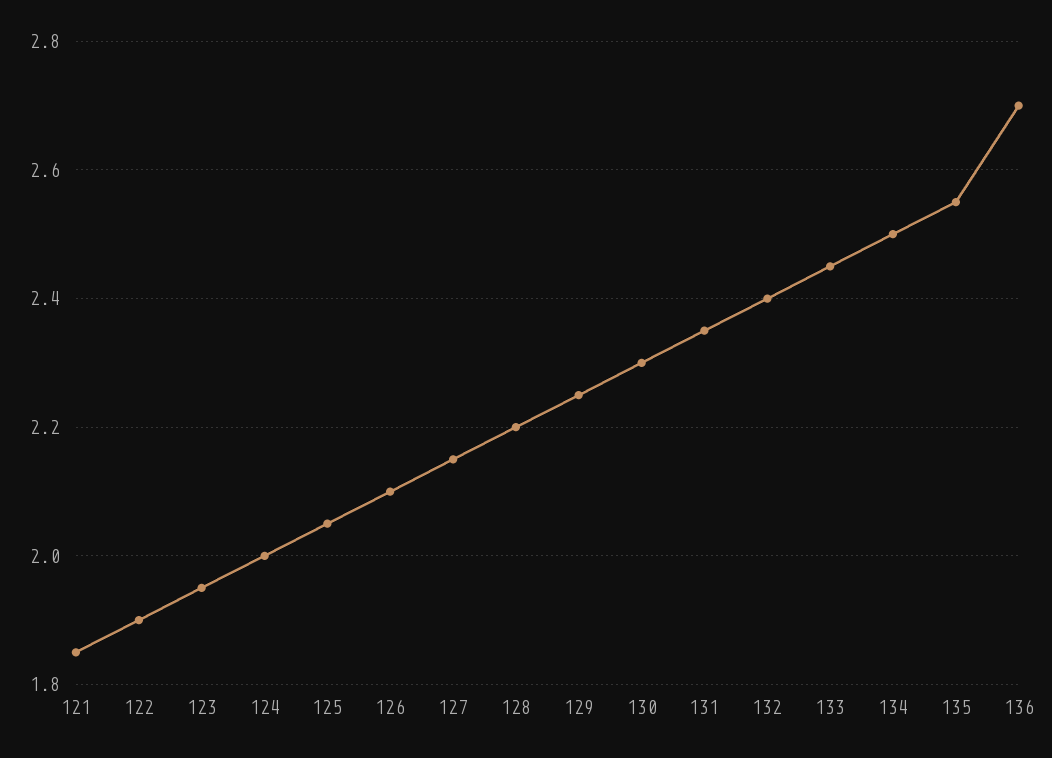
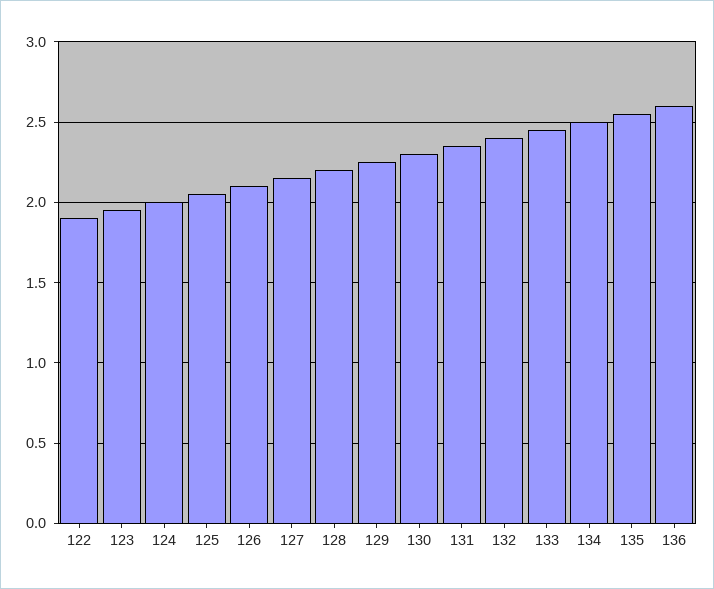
121: 1.85 -> none
136: 2.7 -> 2.6

